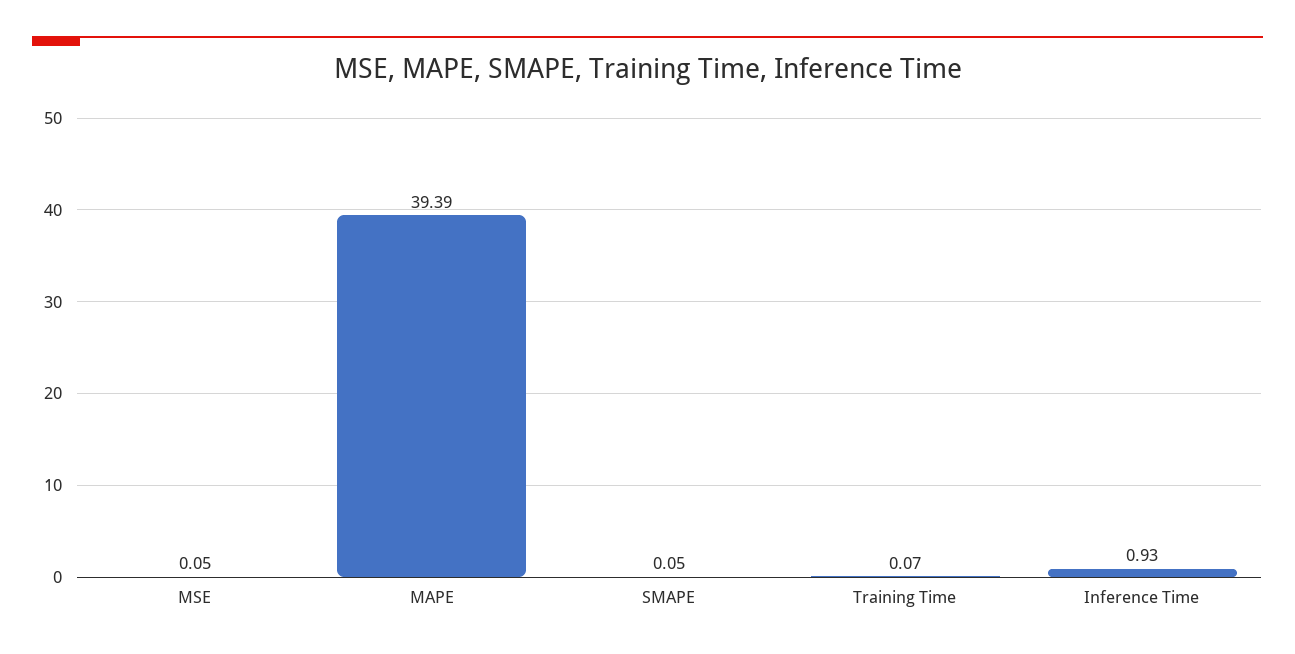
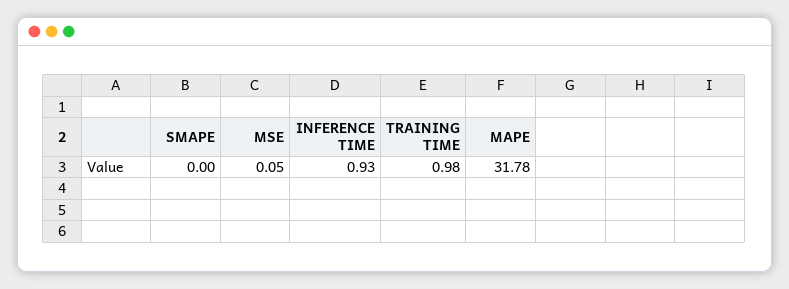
MAPE: 39.39 -> 31.78
SMAPE: 0.05 -> 0
Training Time: 0.07 -> 0.98

